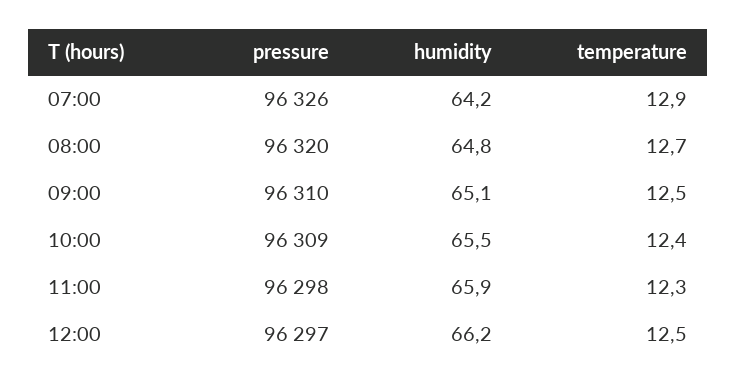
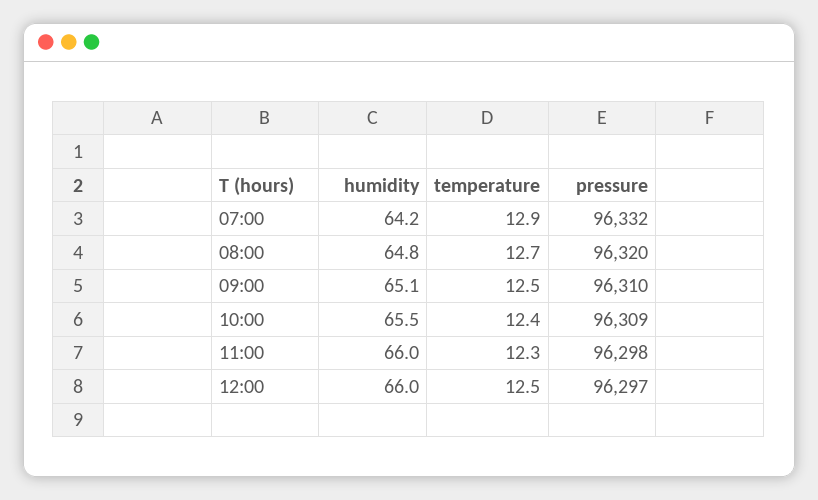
pressure, 07:00: 96326 -> 96332
humidity, 11:00: 65.9 -> 66
humidity, 12:00: 66.2 -> 66

